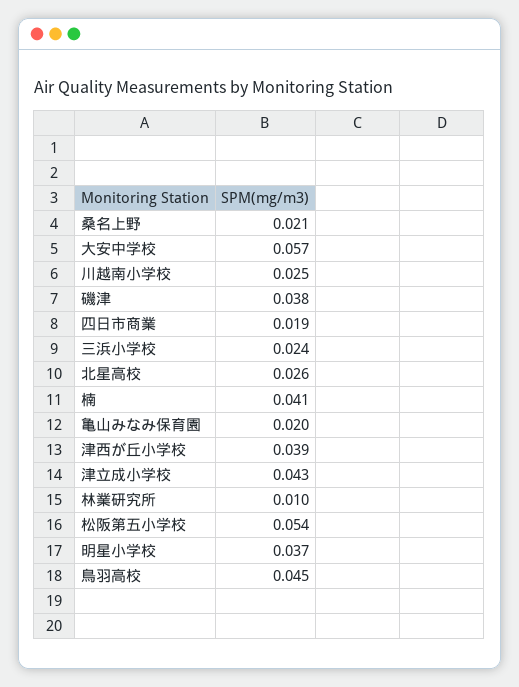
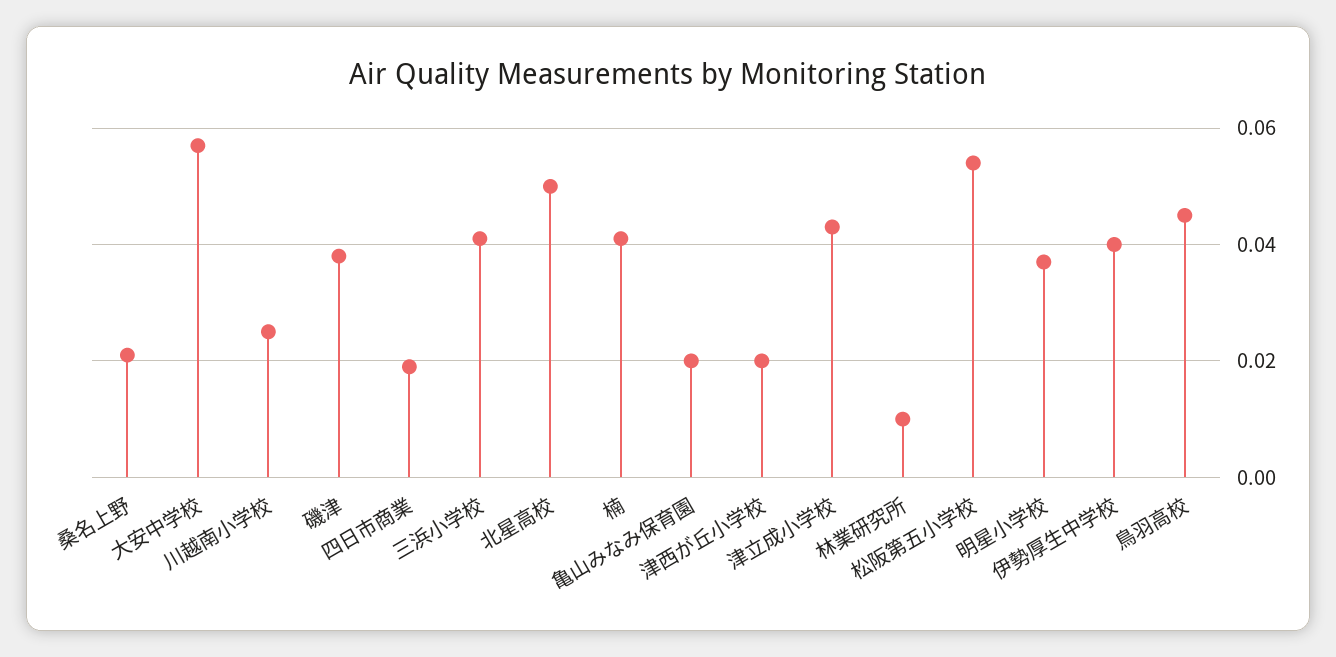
三浜小学校: 0.024 -> 0.04
北星高校: 0.026 -> 0.05
津西が丘小学校: 0.039 -> 0.02
伊勢厚生中学校: none -> 0.04

